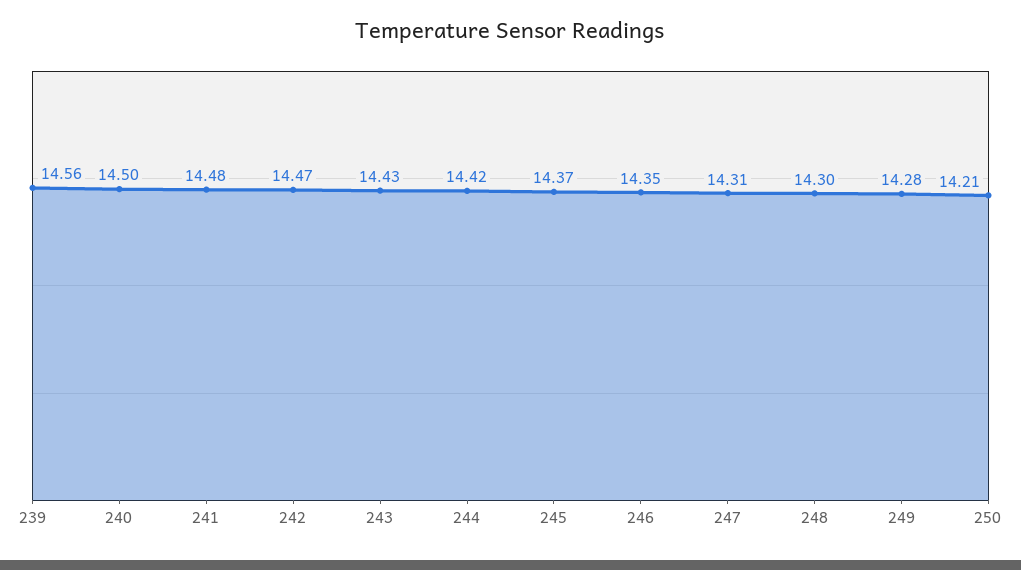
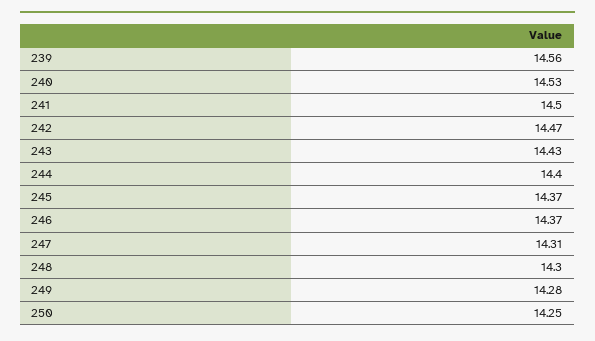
240: 14.5 -> 14.53
241: 14.48 -> 14.5
244: 14.42 -> 14.4
246: 14.35 -> 14.37
250: 14.21 -> 14.25

